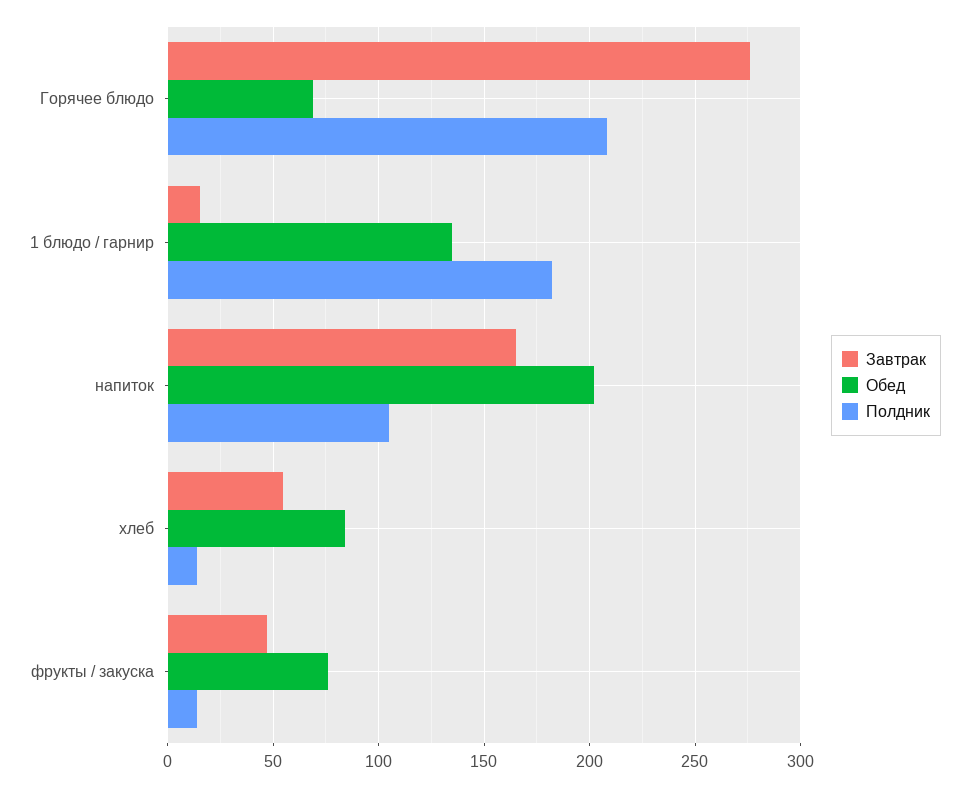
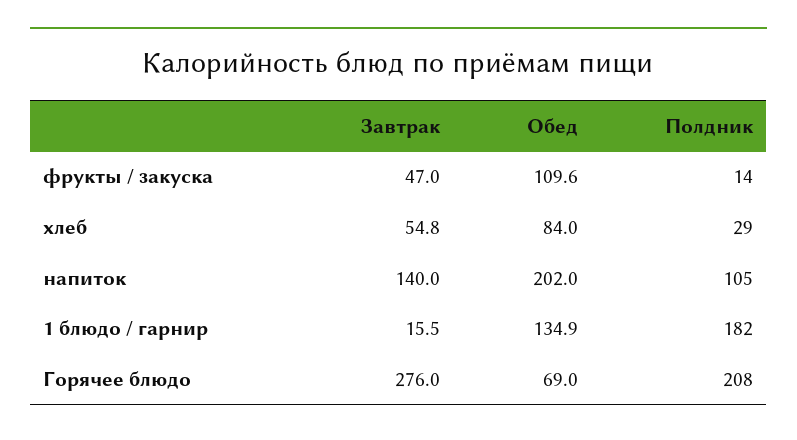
Завтрак, напиток: 165 -> 140
Полдник, хлеб: 15 -> 29
Обед, фрукты / закуска: 75 -> 109.6

